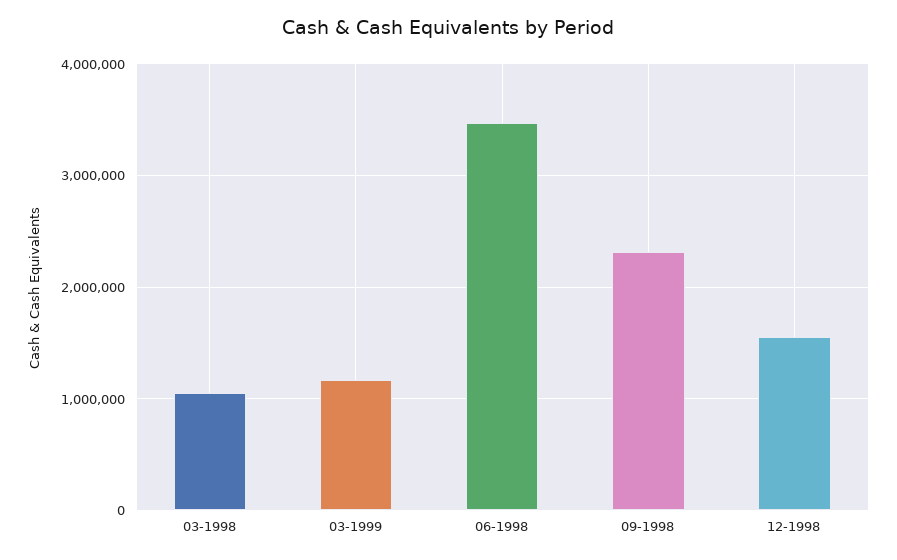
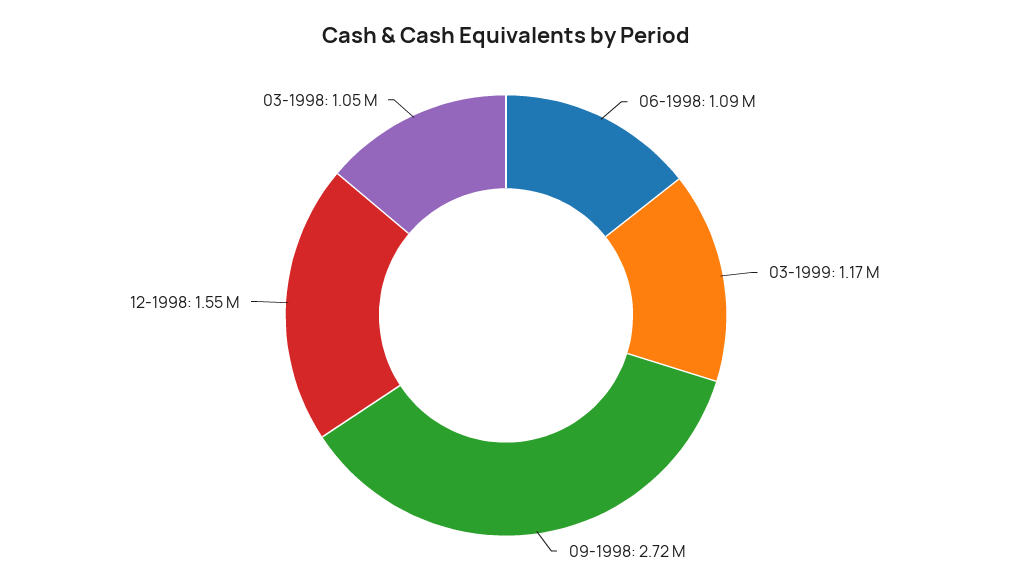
06-1998: 3500000 -> 1090000
09-1998: 2300000 -> 2720000

